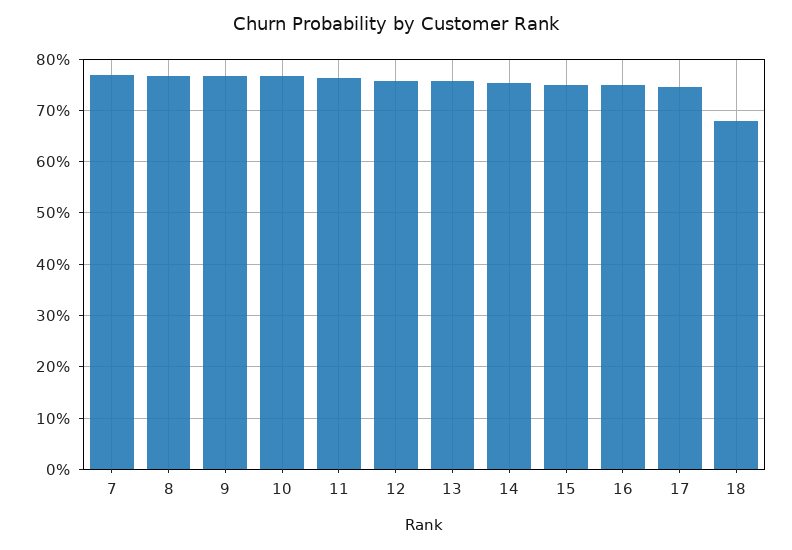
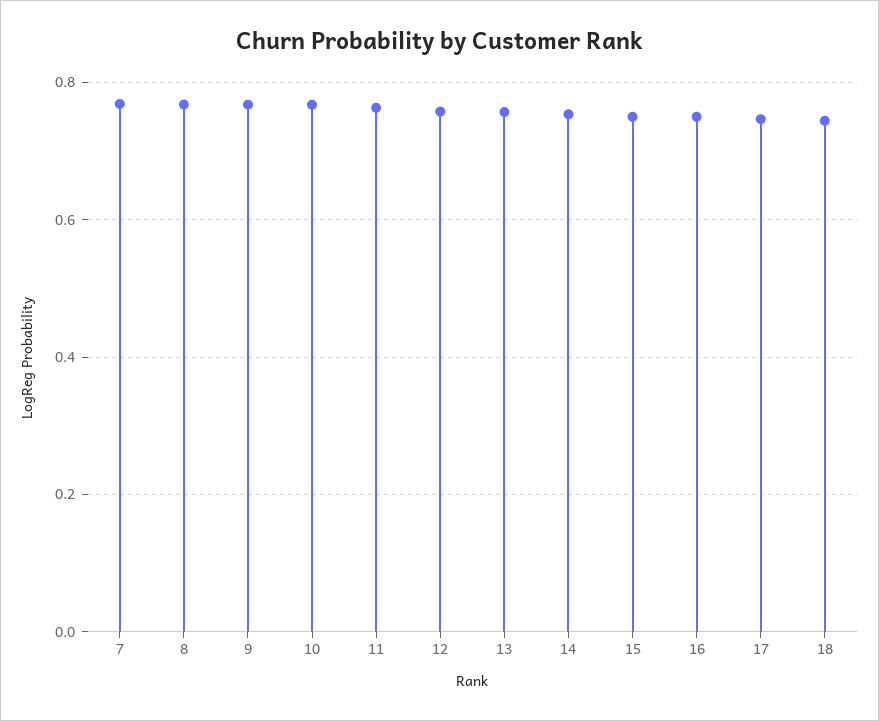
18: 0.68 -> 0.74

